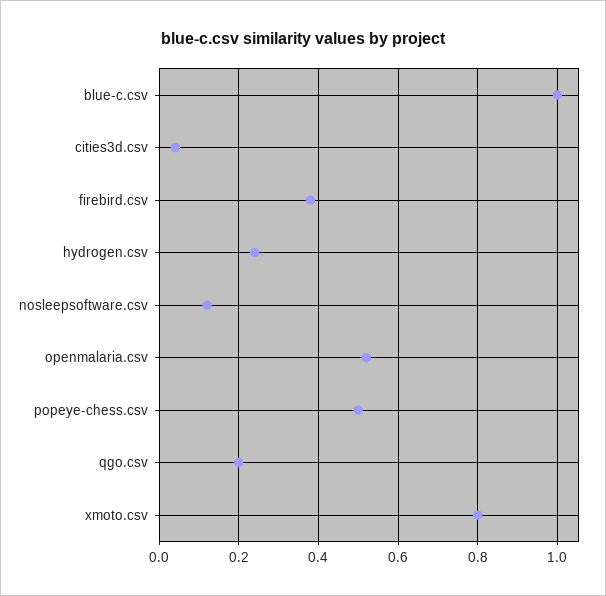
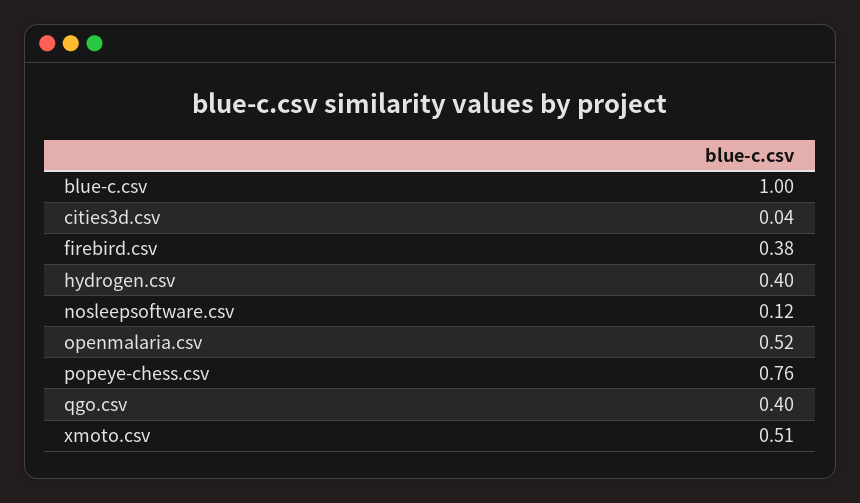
hydrogen.csv: 0.25 -> 0.4
popeye-chess.csv: 0.5 -> 0.76
qgo.csv: 0.2 -> 0.4
xmoto.csv: 0.8 -> 0.51

